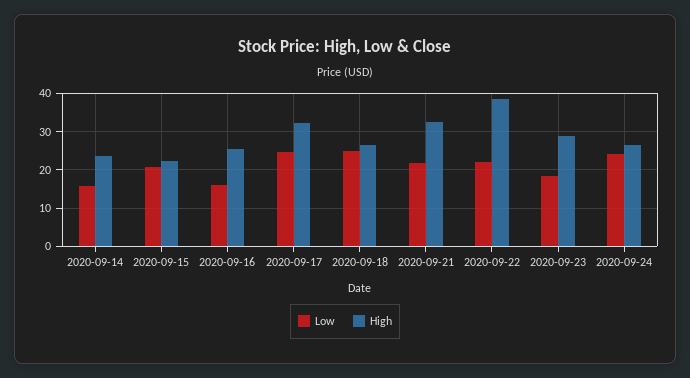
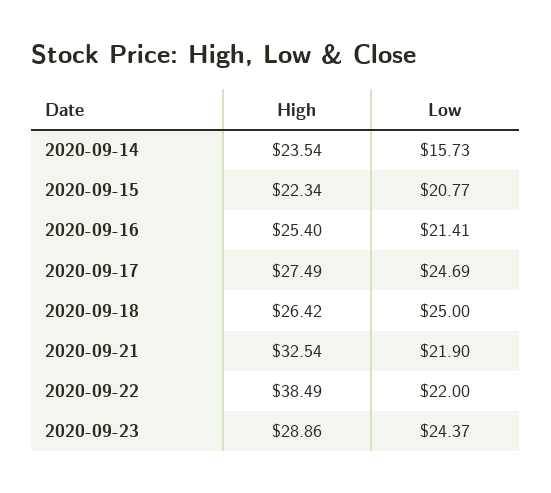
Low, 2020-09-16: 16 -> 21.41
High, 2020-09-17: 32 -> 27.49
Low, 2020-09-23: 18 -> 24.37
Low, 2020-09-24: 24 -> none
High, 2020-09-24: 26 -> none

